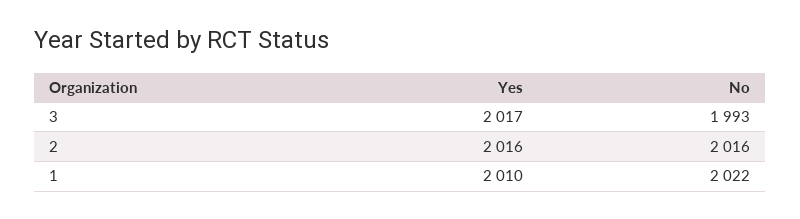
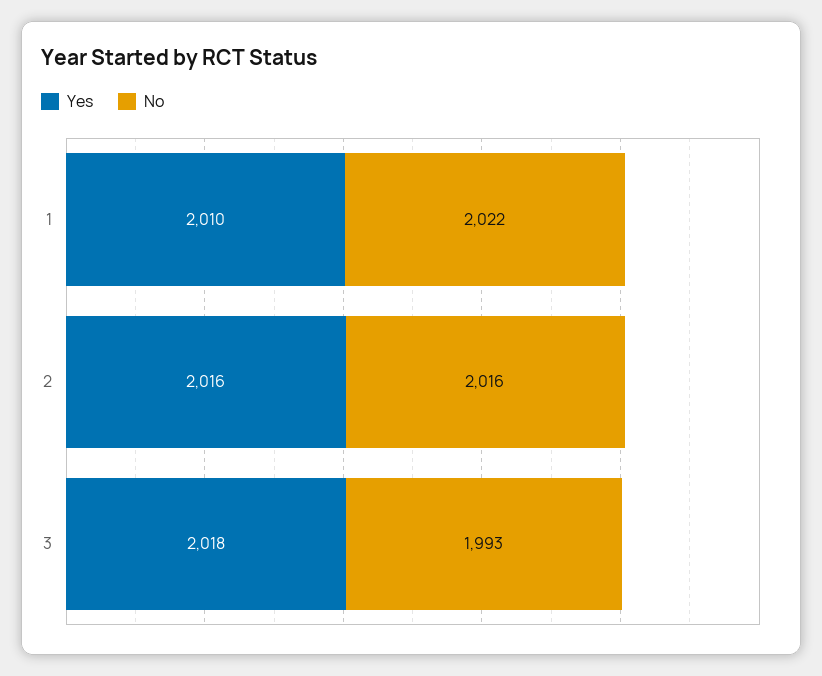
Yes, 3: 2017 -> 2018

